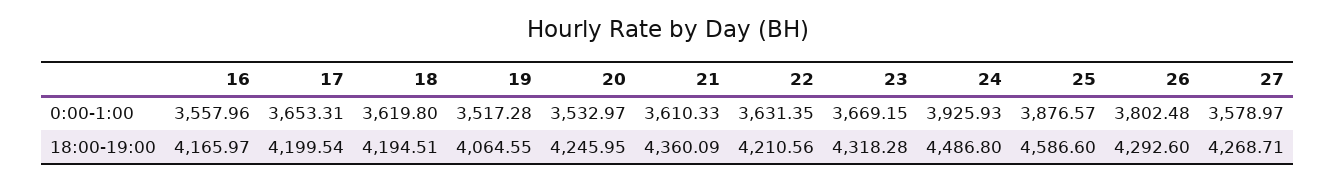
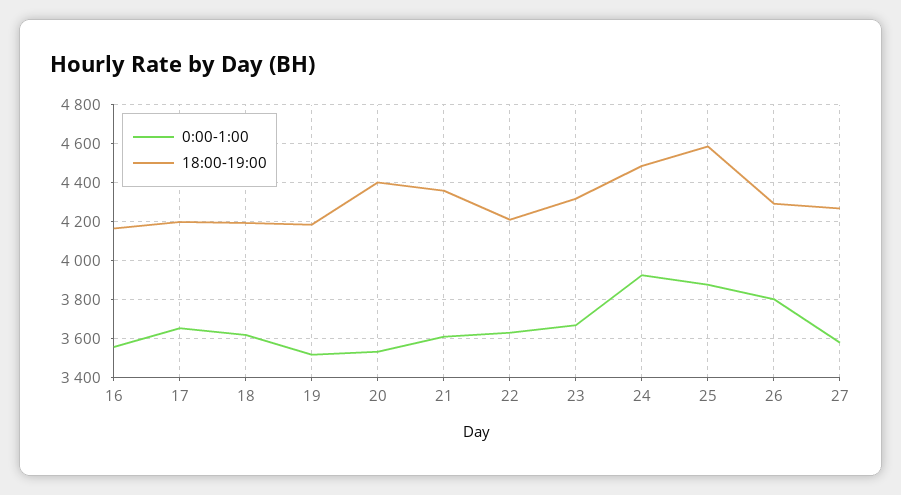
18:00-19:00, 19: 4064.55 -> 4200
18:00-19:00, 20: 4245.95 -> 4400

